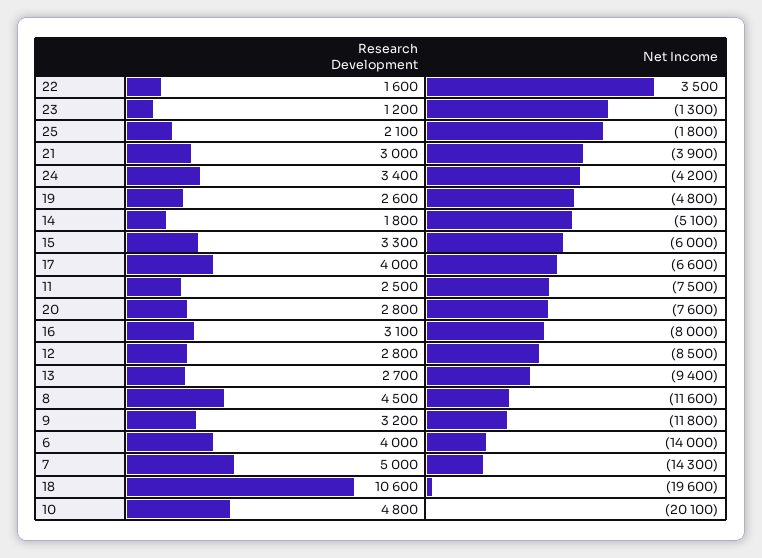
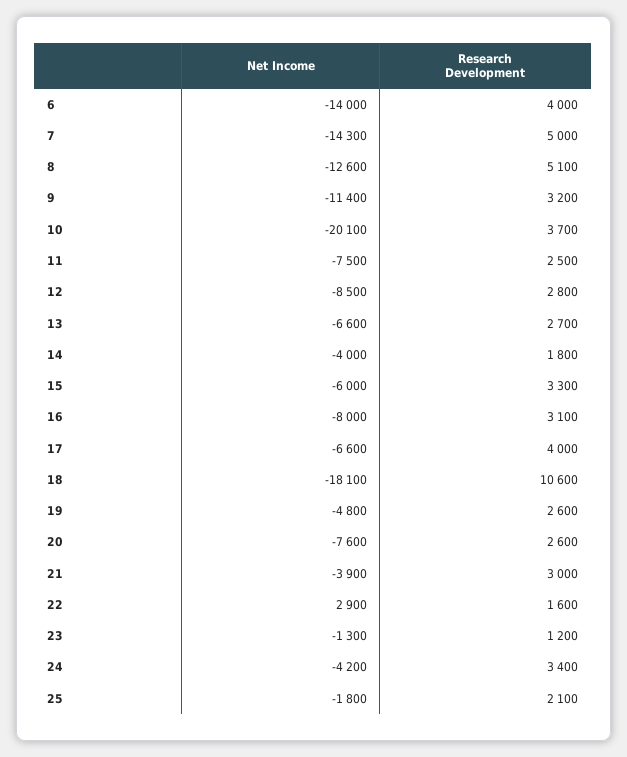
Net Income, 22: 3500 -> 2900
Net Income, 14: -5100 -> -4000
Research Development, 20: 2800 -> 2600
Net Income, 13: -9400 -> -6600
Research Development, 8: 4500 -> 5100
Net Income, 8: -11600 -> -12600
Net Income, 9: -11800 -> -11400
Net Income, 18: -19600 -> -18100
Research Development, 10: 4800 -> 3700

